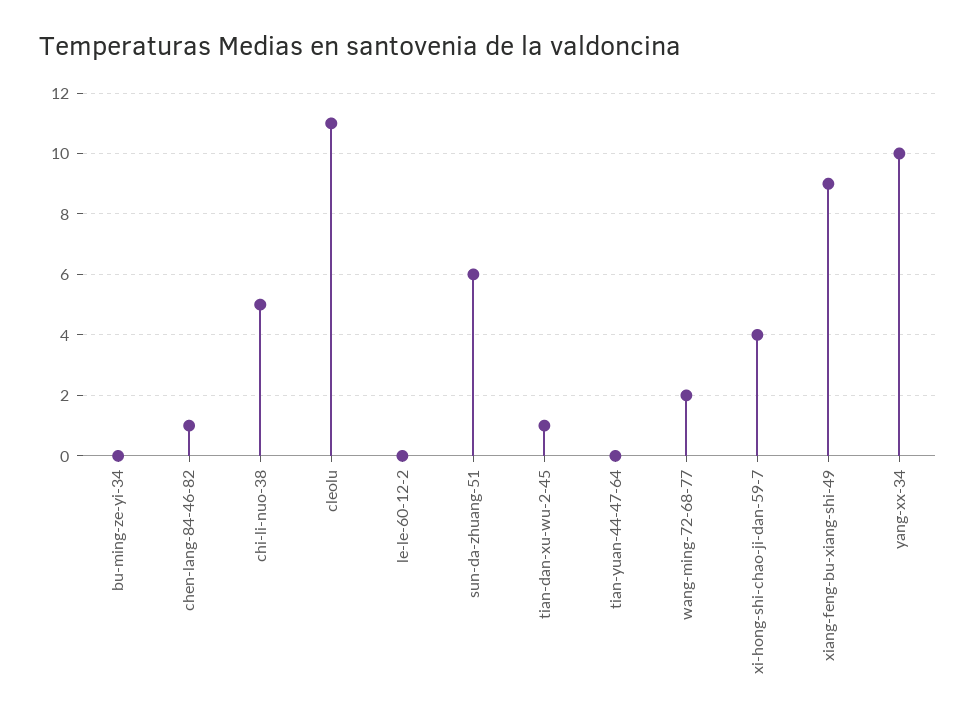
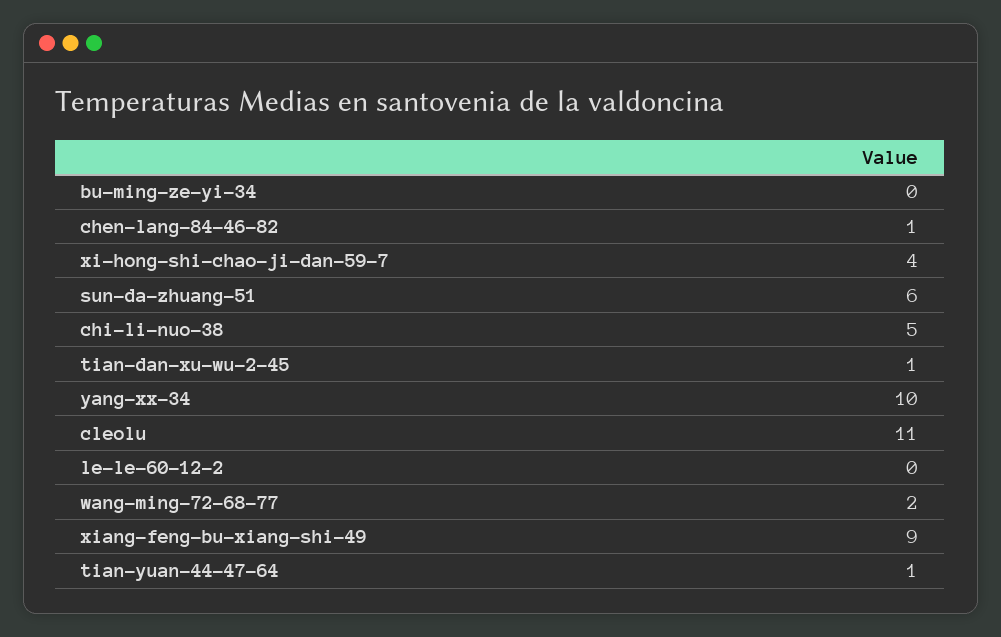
tian-yuan-44-47-64: 0 -> 1

